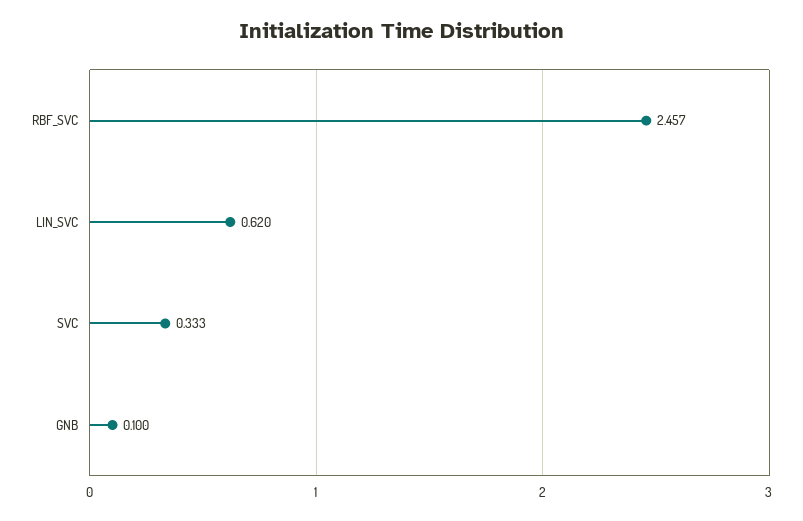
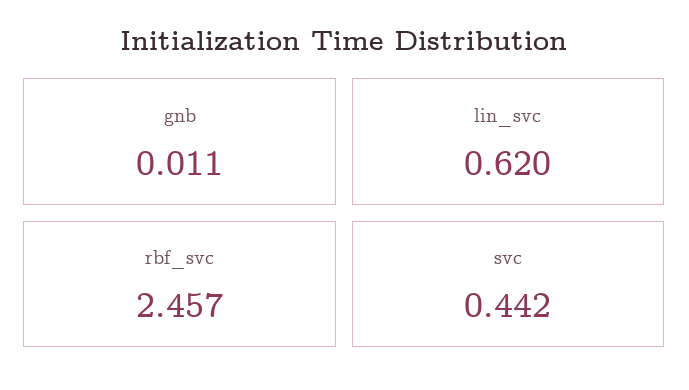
SVC: 0.333 -> 0.442
GNB: 0.1 -> 0.011

